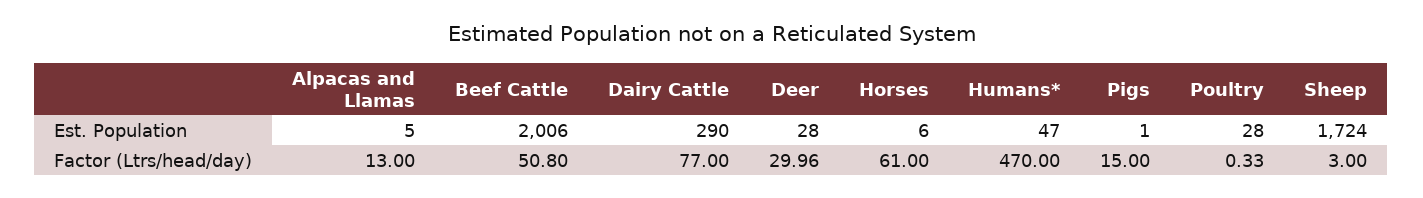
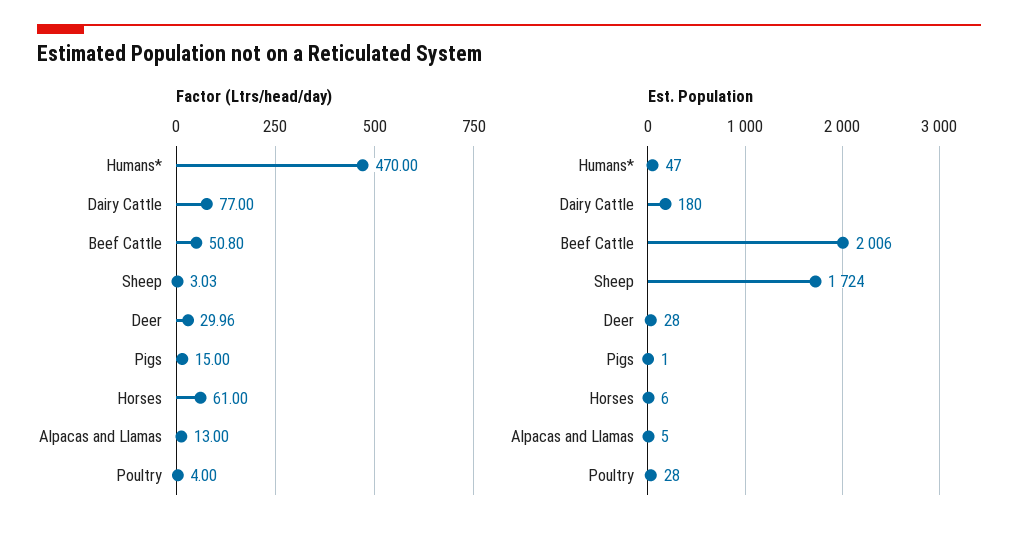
Est. Population, Dairy Cattle: 290 -> 180
Factor (Ltrs/head/day), Poultry: 0.33 -> 4
Factor (Ltrs/head/day), Sheep: 3 -> 3.03

